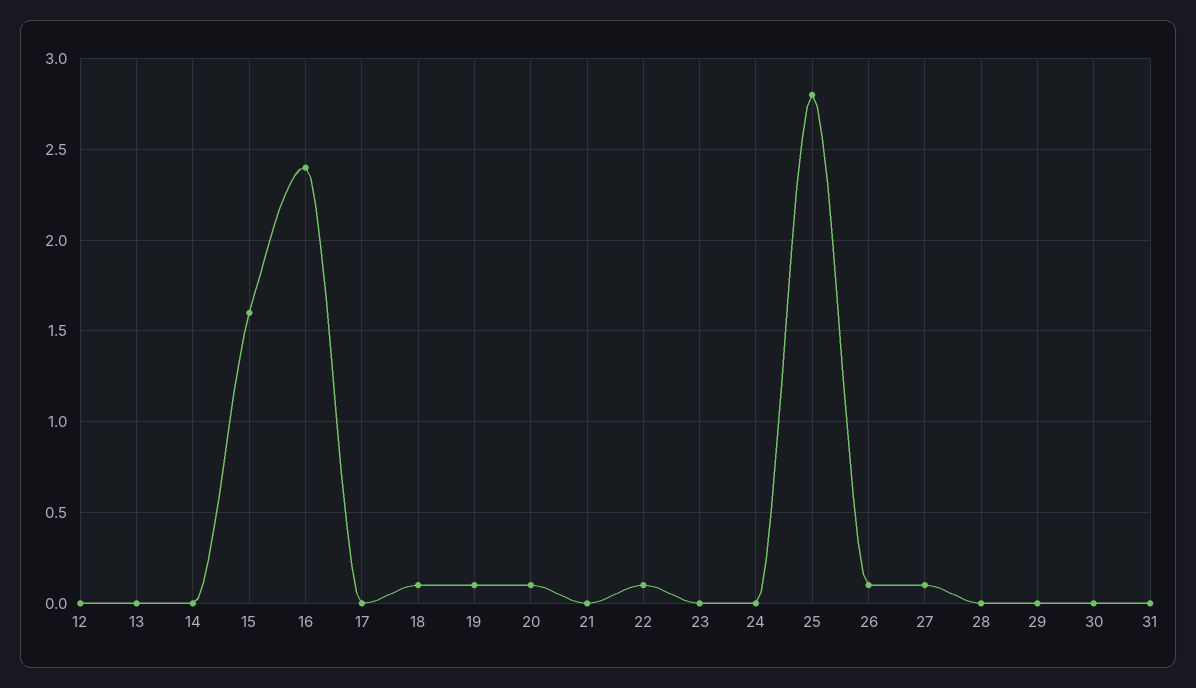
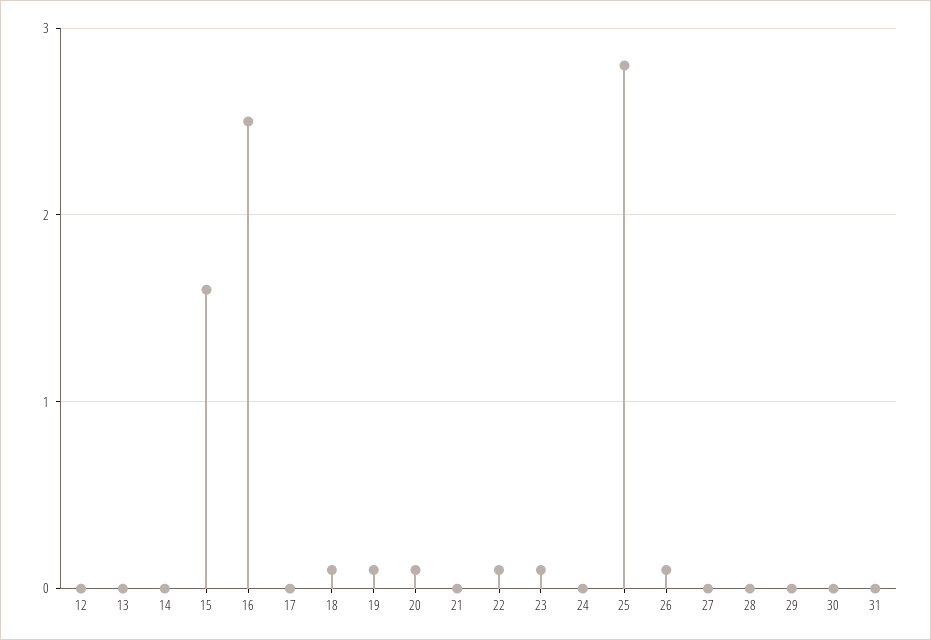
16: 2.4 -> 2.5
23: 0 -> 0.1
27: 0.1 -> 0

